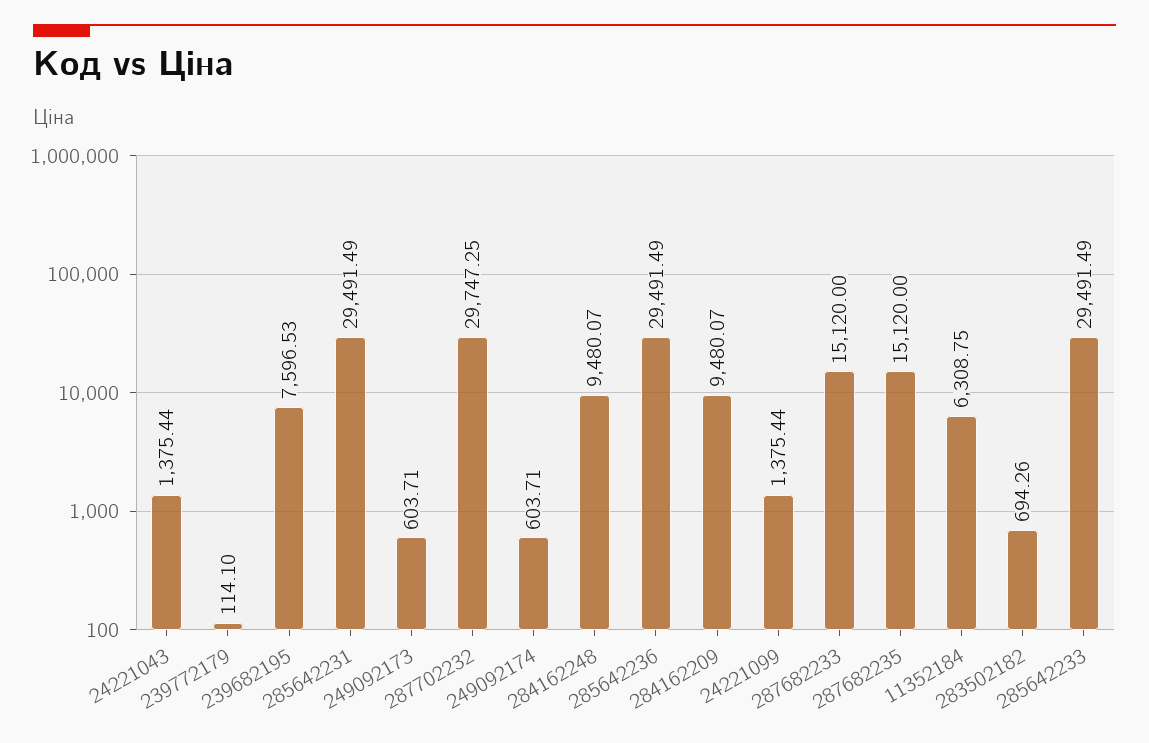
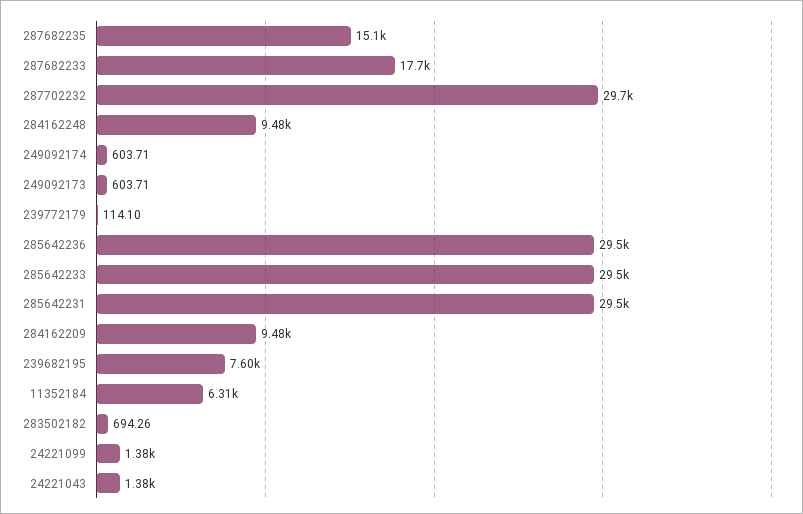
287682233: 15120 -> 17700

